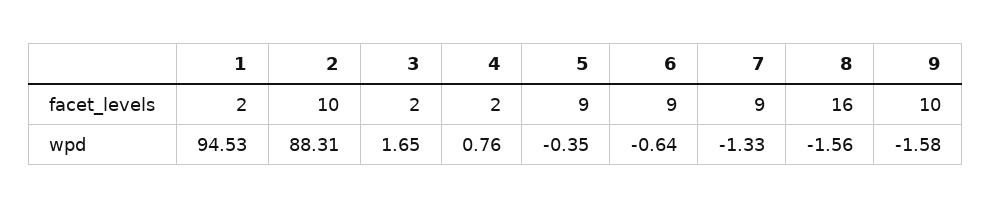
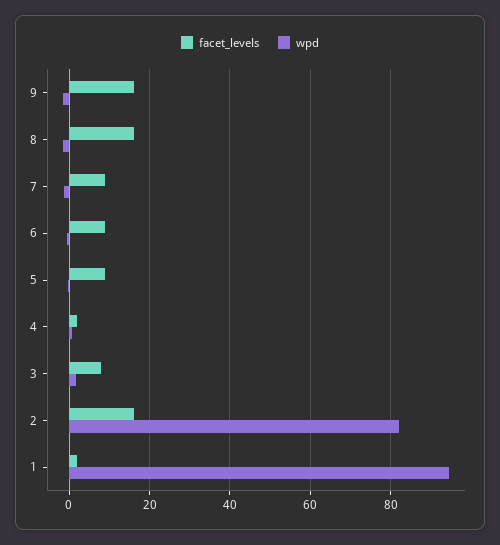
facet_levels, 2: 10 -> 16
facet_levels, 3: 2 -> 8
facet_levels, 9: 10 -> 16
wpd, 2: 88.31 -> 82

